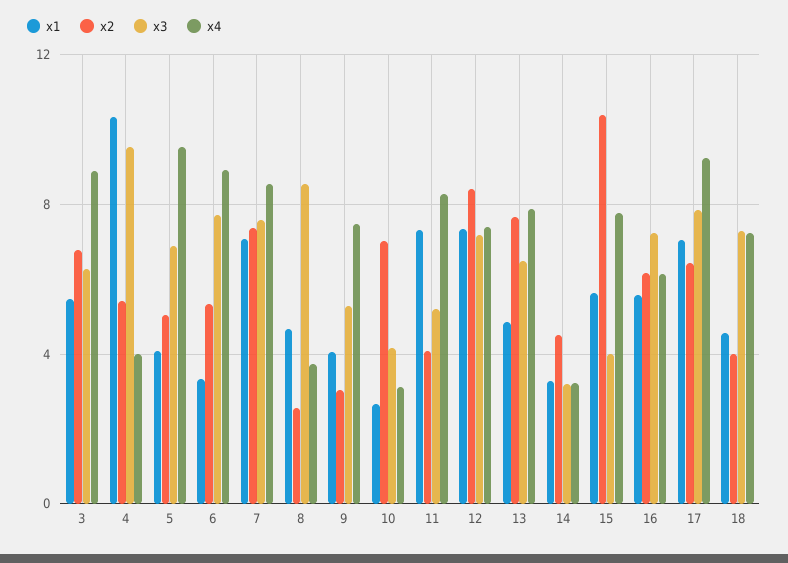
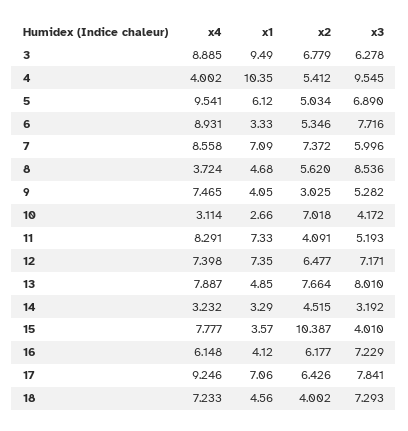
x1, 3: 5.5 -> 9.49
x1, 5: 4 -> 6.12
x3, 7: 7.5 -> 5.996
x2, 8: 2.5 -> 5.62
x2, 12: 8.5 -> 6.477
x3, 13: 6.5 -> 8.01
x1, 15: 5.5 -> 3.57
x1, 16: 5.5 -> 4.12

